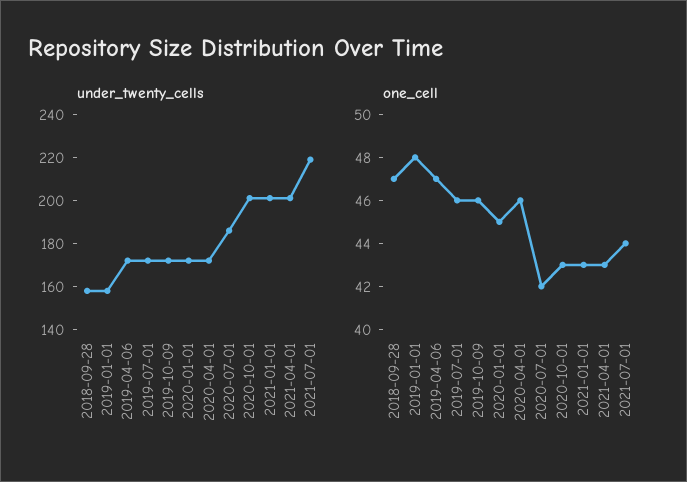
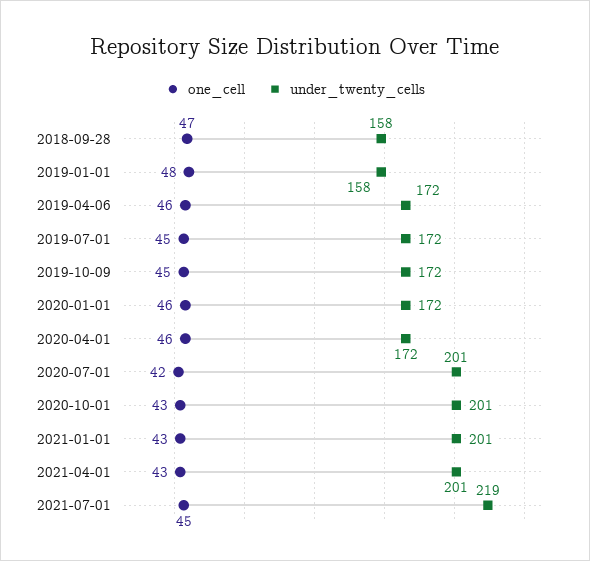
under_twenty_cells, 2020-07-01: 185 -> 201
one_cell, 2019-04-06: 47 -> 46
one_cell, 2019-07-01: 46 -> 45
one_cell, 2019-10-09: 46 -> 45
one_cell, 2020-01-01: 45 -> 46
one_cell, 2021-07-01: 44 -> 45

